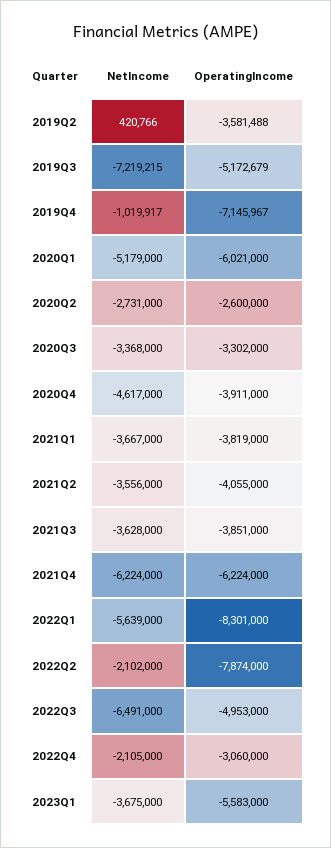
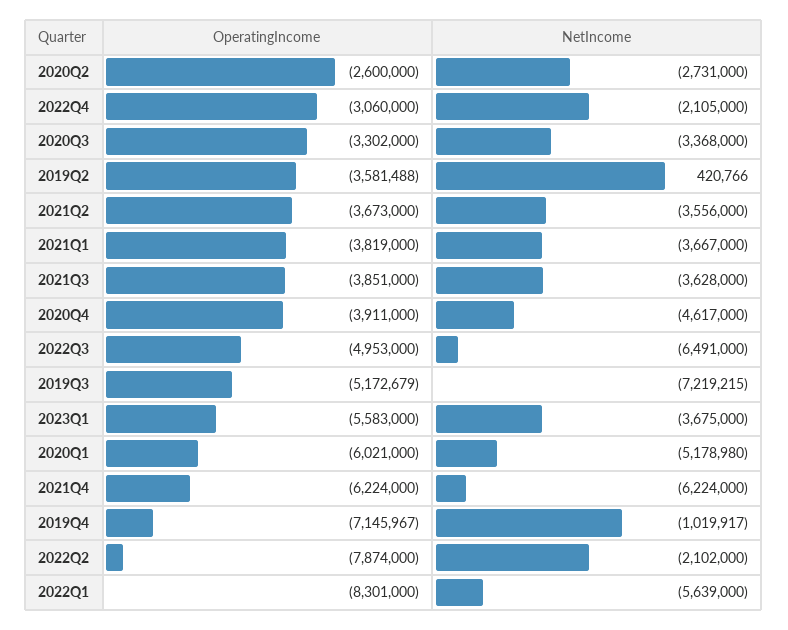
NetIncome, 2020Q1: -5179000 -> -5178980
OperatingIncome, 2021Q2: -4055000 -> -3673000

